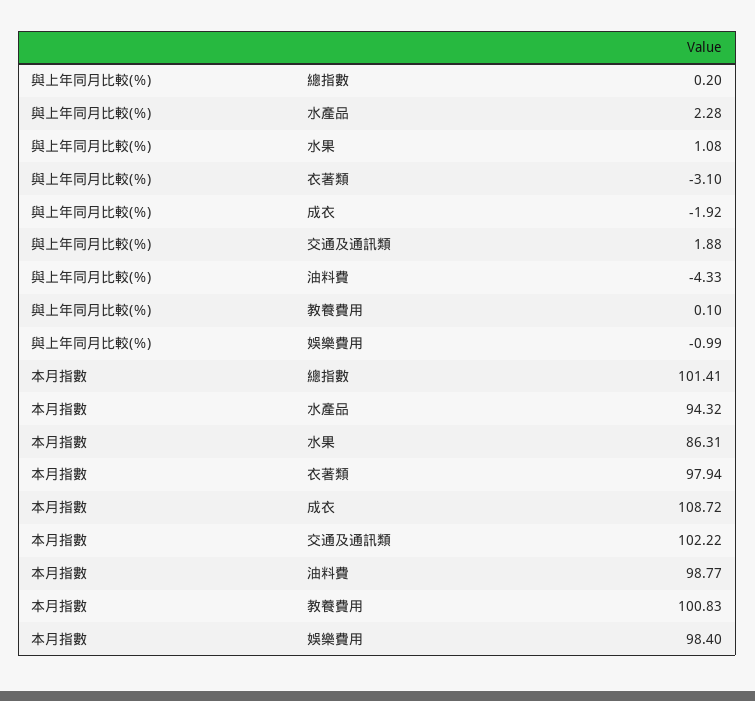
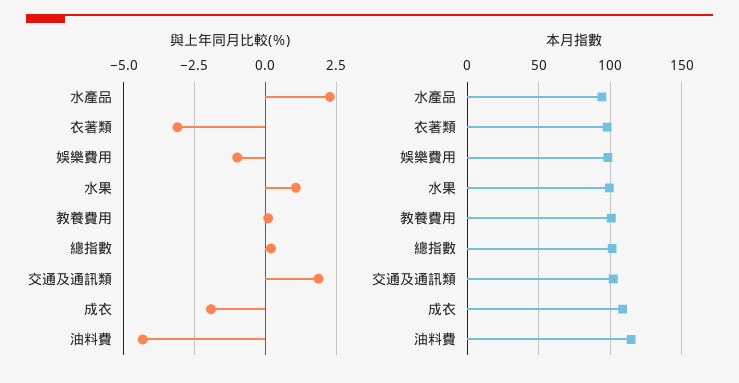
本月指數, 水果: 86.31 -> 100
本月指數, 油料費: 98.77 -> 115

